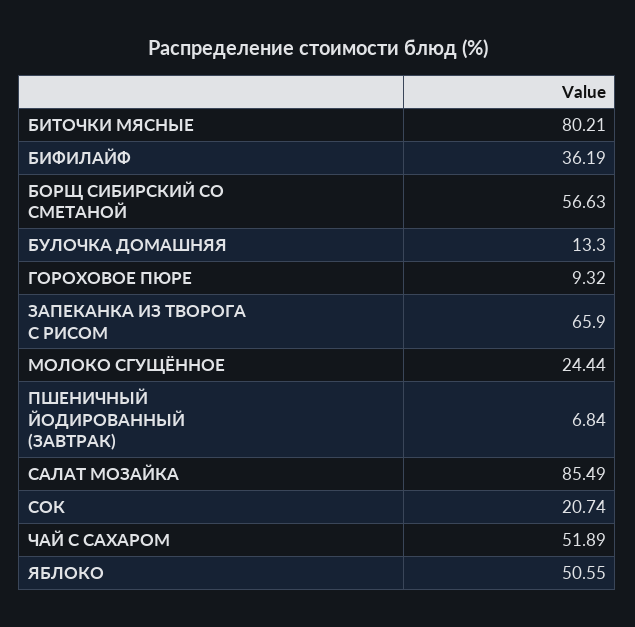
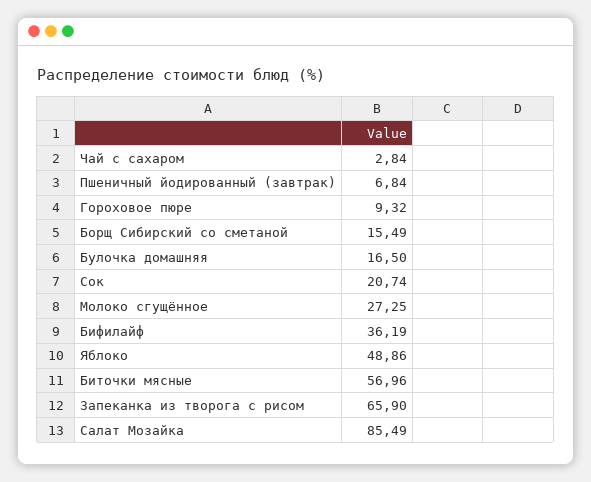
БИТОЧКИ МЯСНЫЕ: 80.21 -> 56.96
БОРЩ СИБИРСКИЙ СО СМЕТАНОЙ: 56.63 -> 15.49
БУЛОЧКА ДОМАШНЯЯ: 13.3 -> 16.5
МОЛОКО СГУЩЁННОЕ: 24.44 -> 27.25
ЧАЙ С САХАРОМ: 51.89 -> 2.84
ЯБЛОКО: 50.55 -> 48.86

